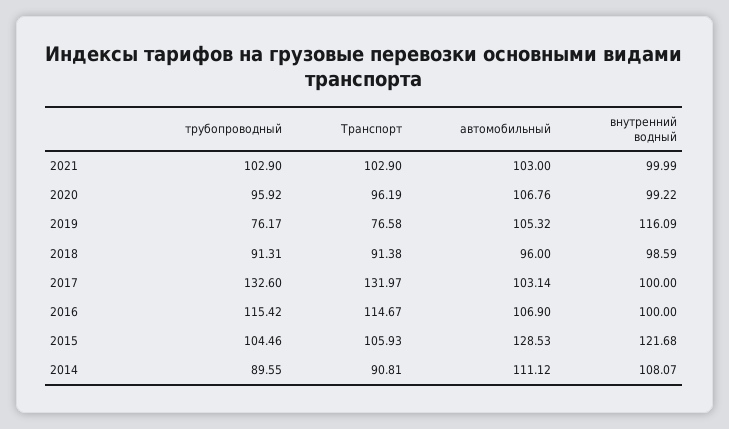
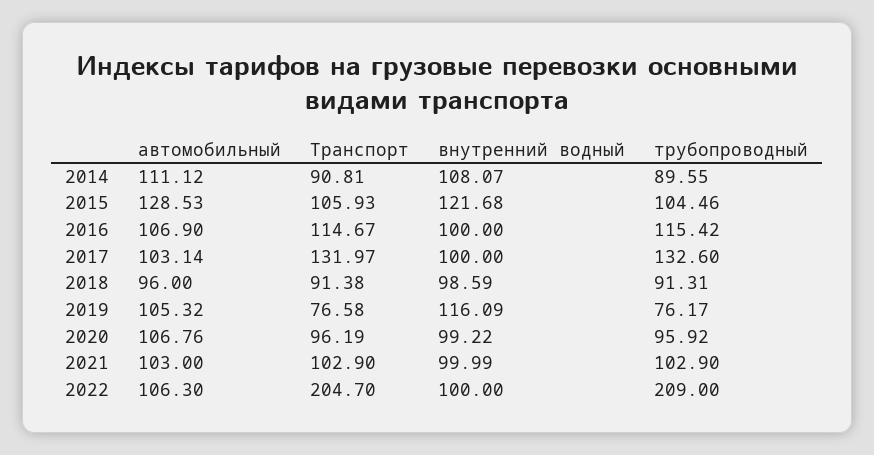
автомобильный, 2022: none -> 106.3
Транспорт, 2022: none -> 204.7
внутренний водный, 2022: none -> 100
трубопроводный, 2022: none -> 209

